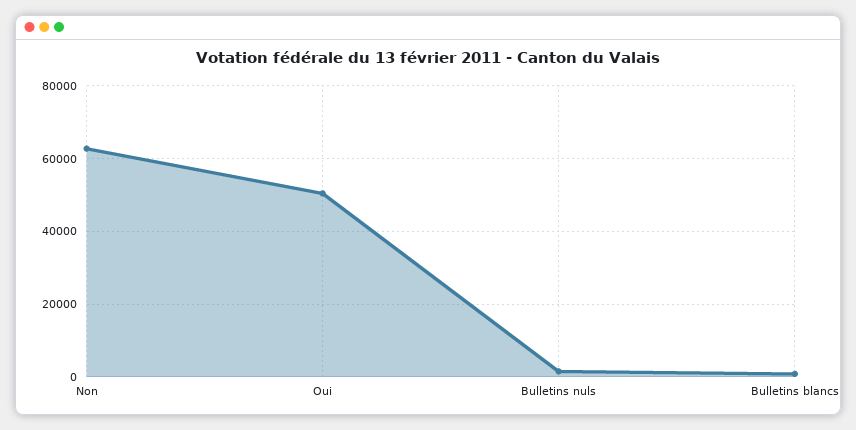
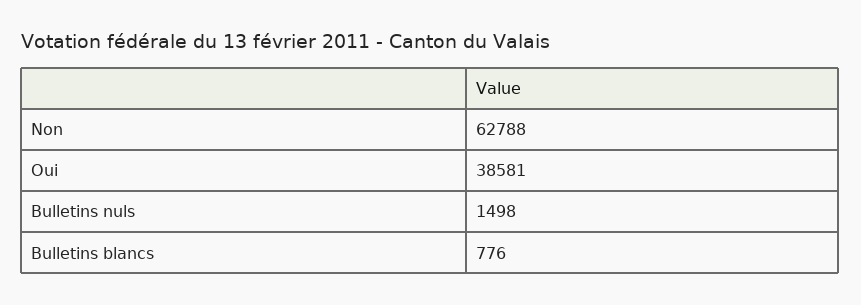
Oui: 50000 -> 38581

